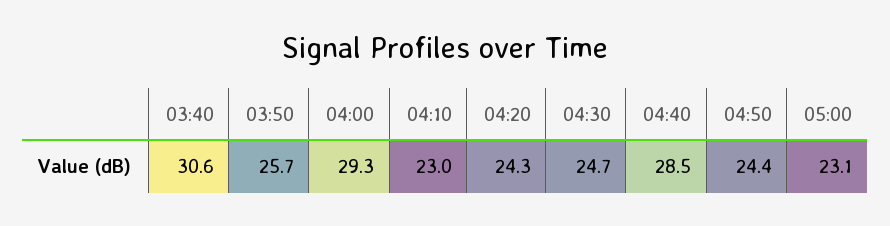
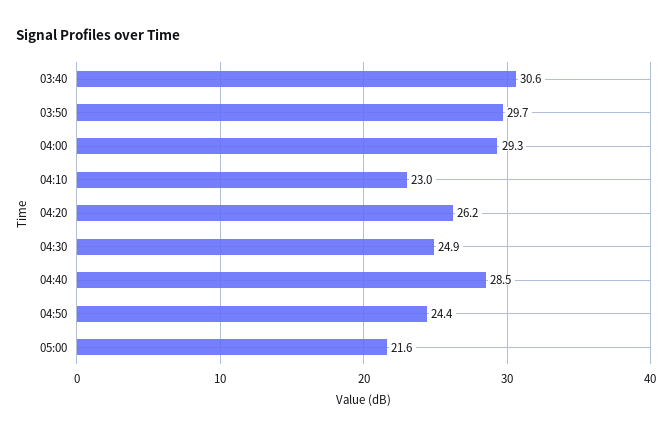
03:50: 25.7 -> 29.7
04:20: 24.3 -> 26.2
04:30: 24.7 -> 24.9
05:00: 23.1 -> 21.6

